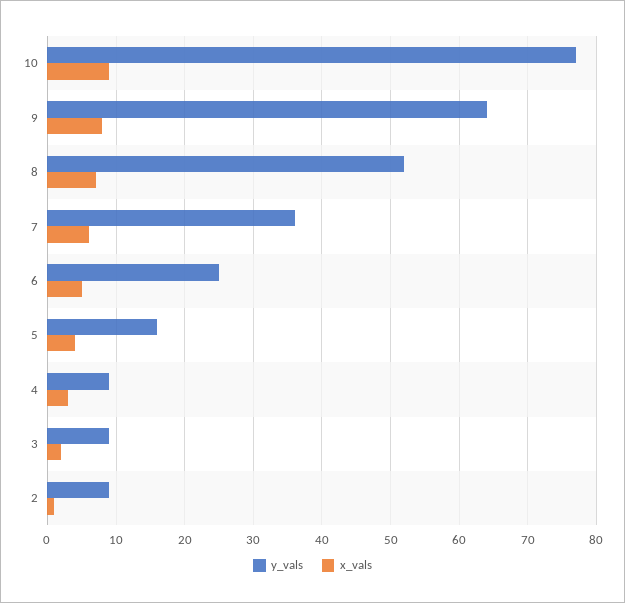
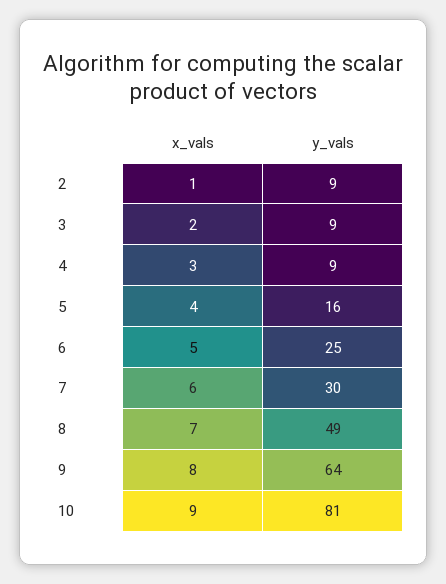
y_vals, 10: 77 -> 81
y_vals, 8: 52 -> 49
y_vals, 7: 36 -> 30

